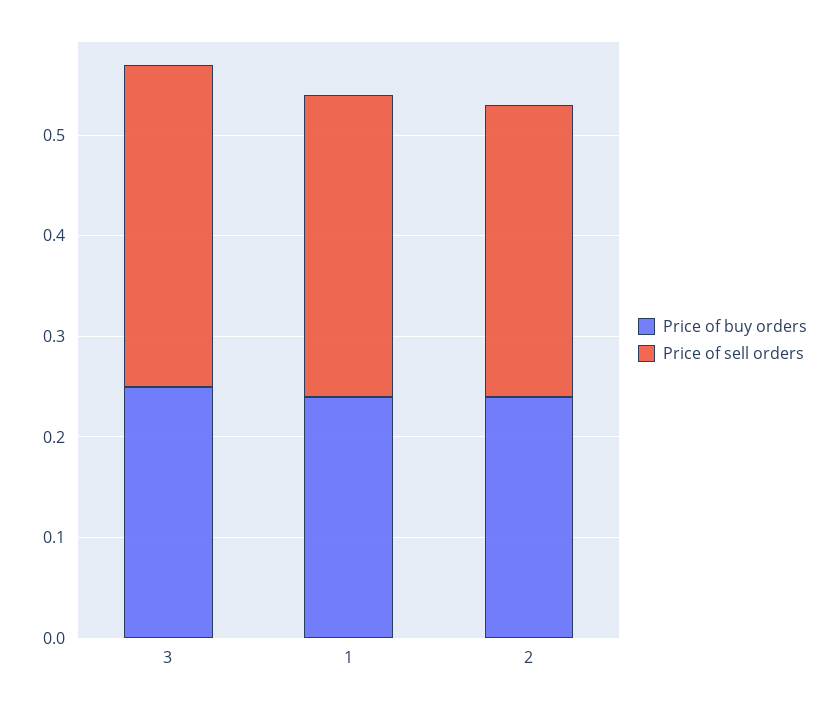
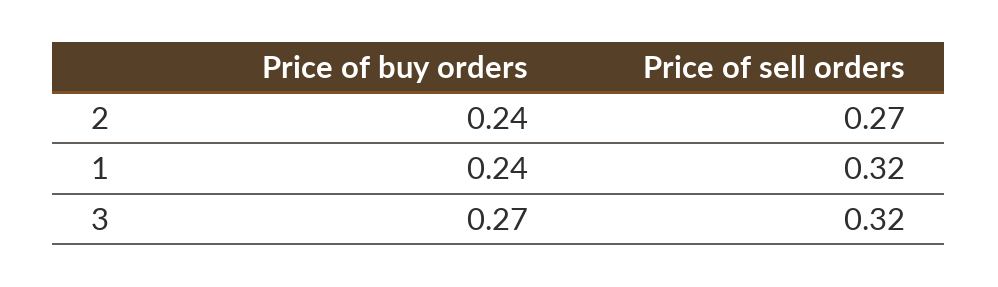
Price of buy orders, 3: 0.25 -> 0.27
Price of sell orders, 1: 0.3 -> 0.32
Price of sell orders, 2: 0.29 -> 0.27

